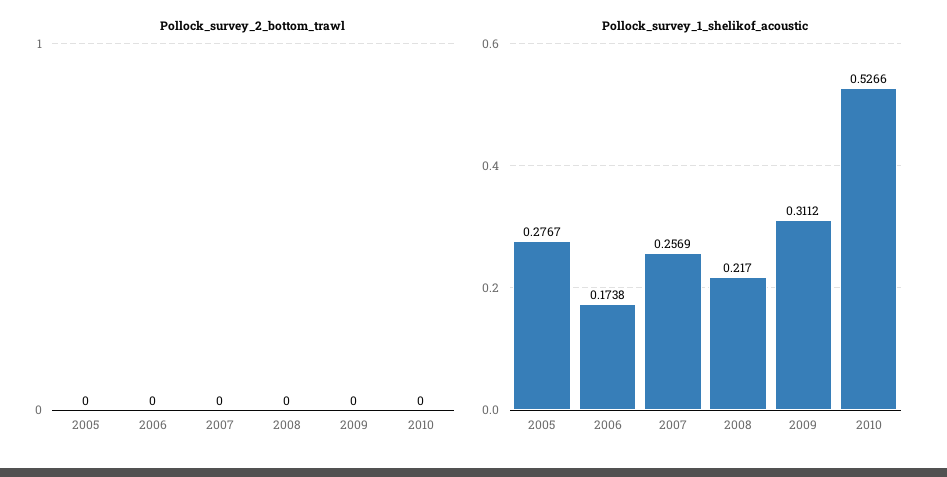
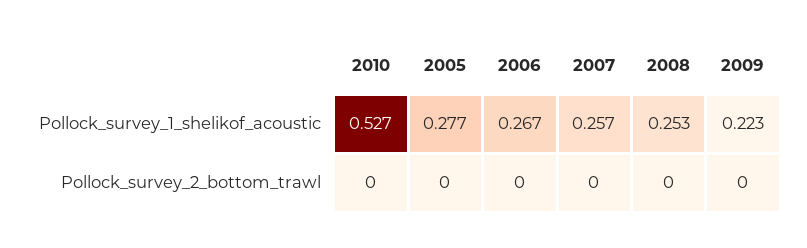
Pollock_survey_1_shelikof_acoustic, 2006: 0.1738 -> 0.267
Pollock_survey_1_shelikof_acoustic, 2008: 0.217 -> 0.253
Pollock_survey_1_shelikof_acoustic, 2009: 0.3112 -> 0.223

